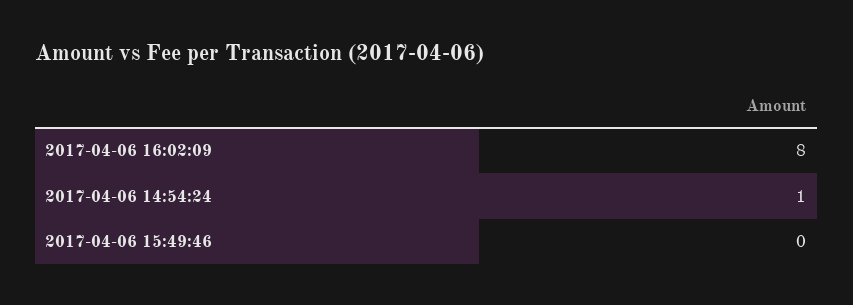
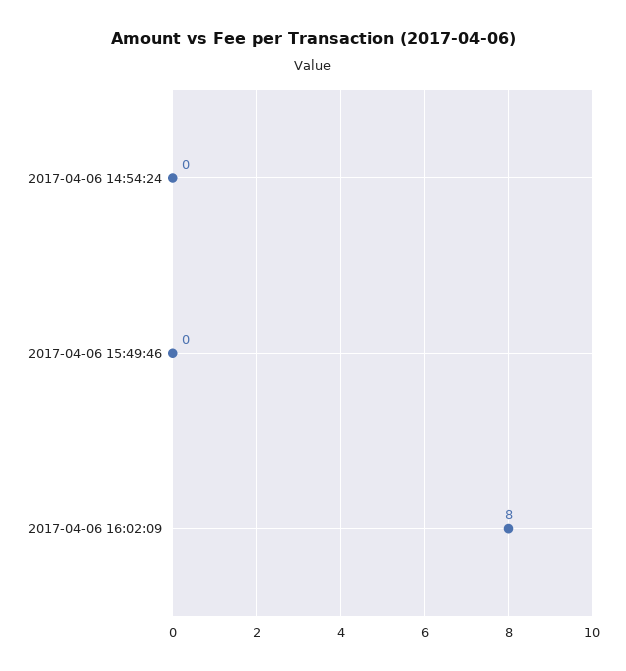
2017-04-06 14:54:24: 1 -> 0

